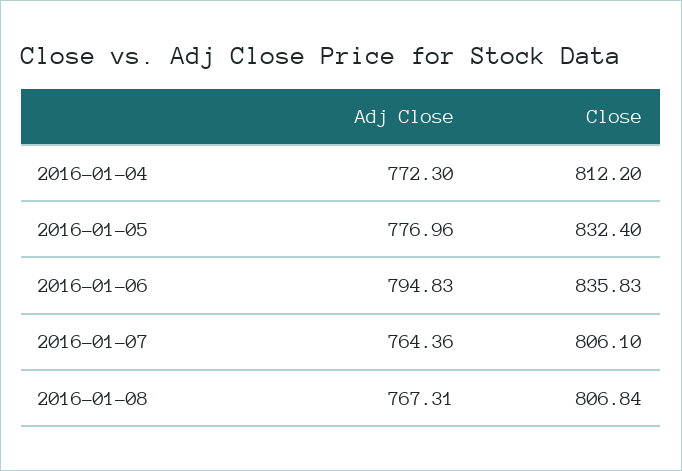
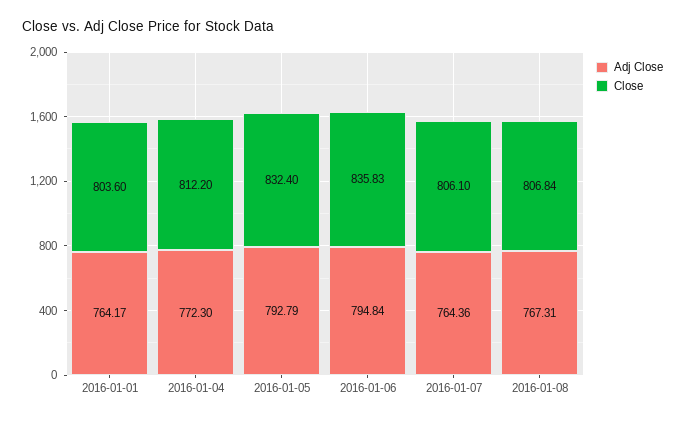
Adj Close, 2016-01-05: 776.96 -> 792.79
Adj Close, 2016-01-06: 794.83 -> 794.84
Adj Close, 2016-01-01: none -> 764.17
Close, 2016-01-01: none -> 803.6

